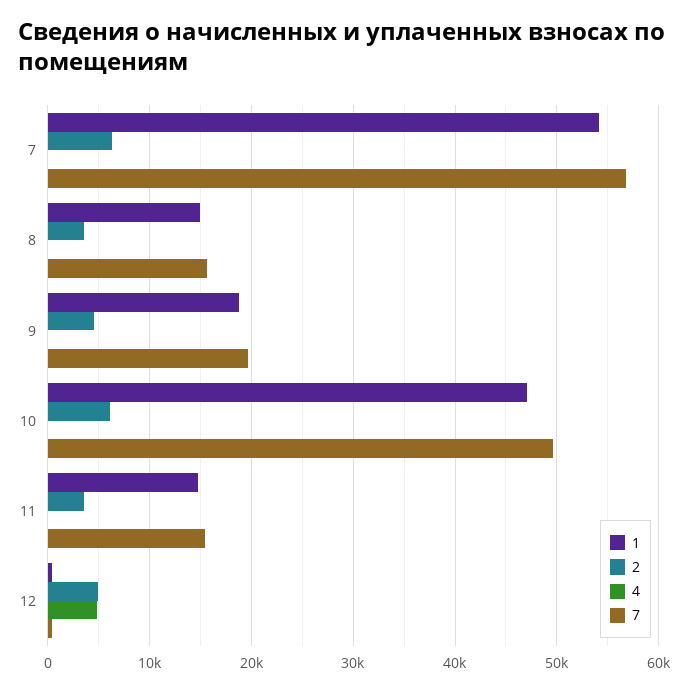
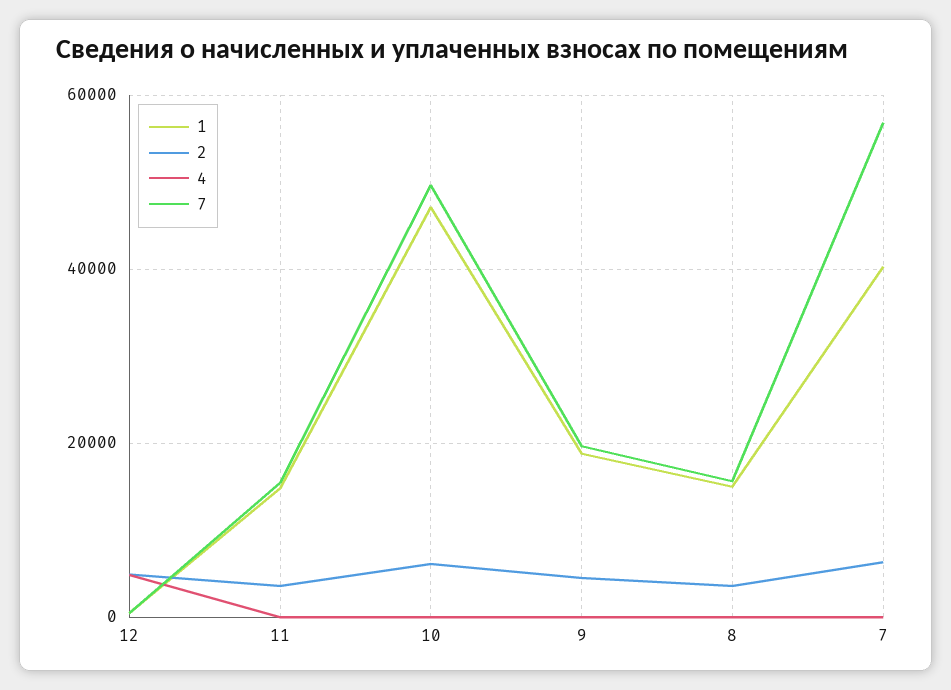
1, 7: 54000 -> 40000

